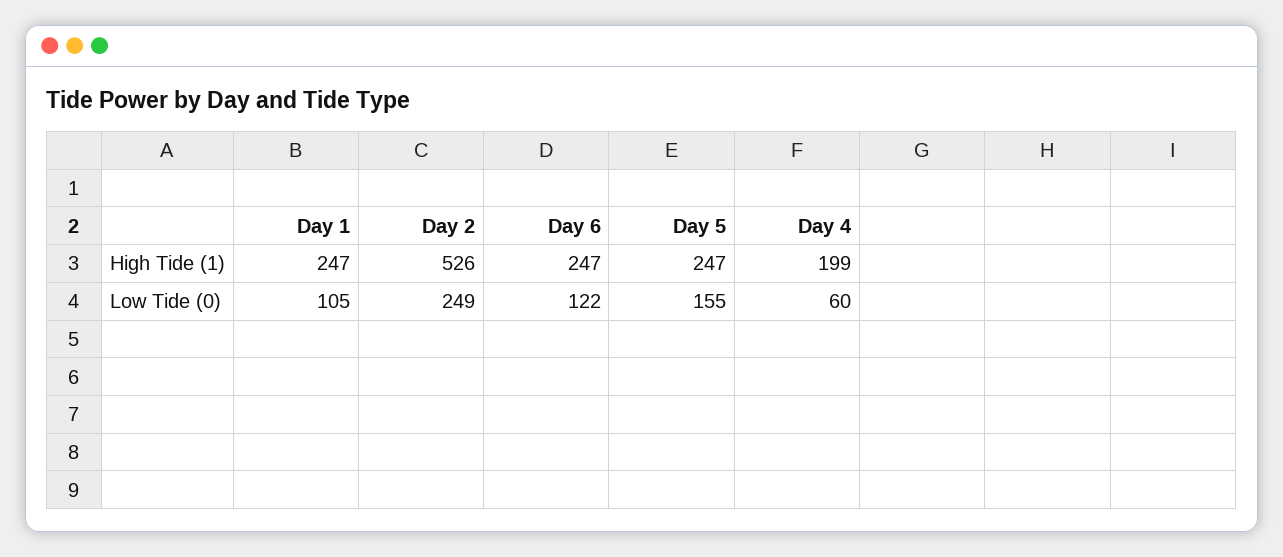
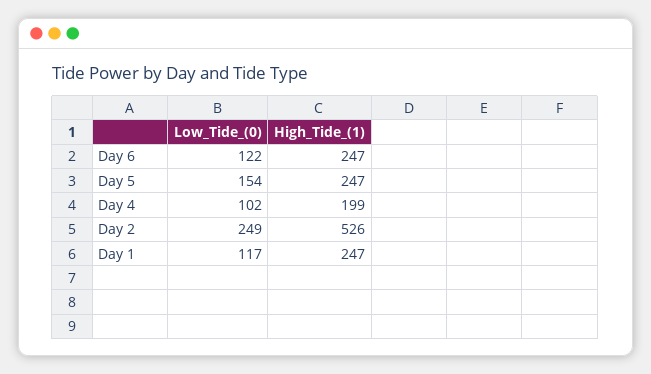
Day 1, Low Tide (0): 105 -> 117
Day 5, Low Tide (0): 155 -> 154
Day 4, Low Tide (0): 60 -> 102

